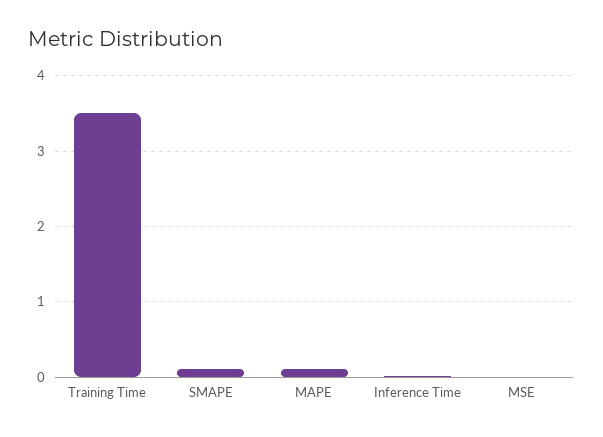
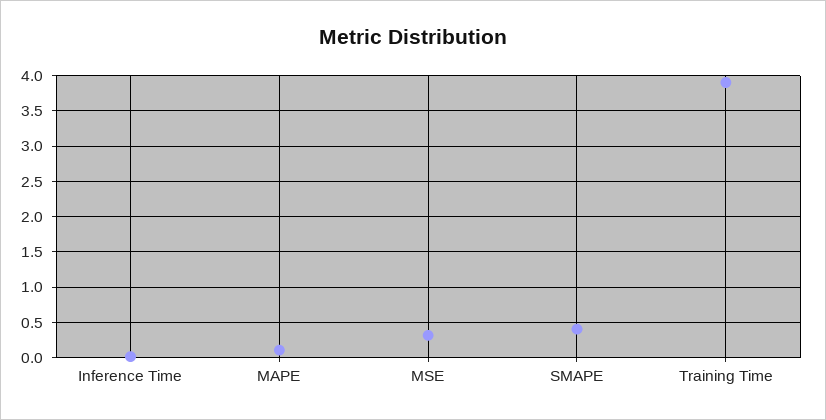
Training Time: 3.5 -> 3.9
SMAPE: 0.1 -> 0.4
MSE: 0 -> 0.3

